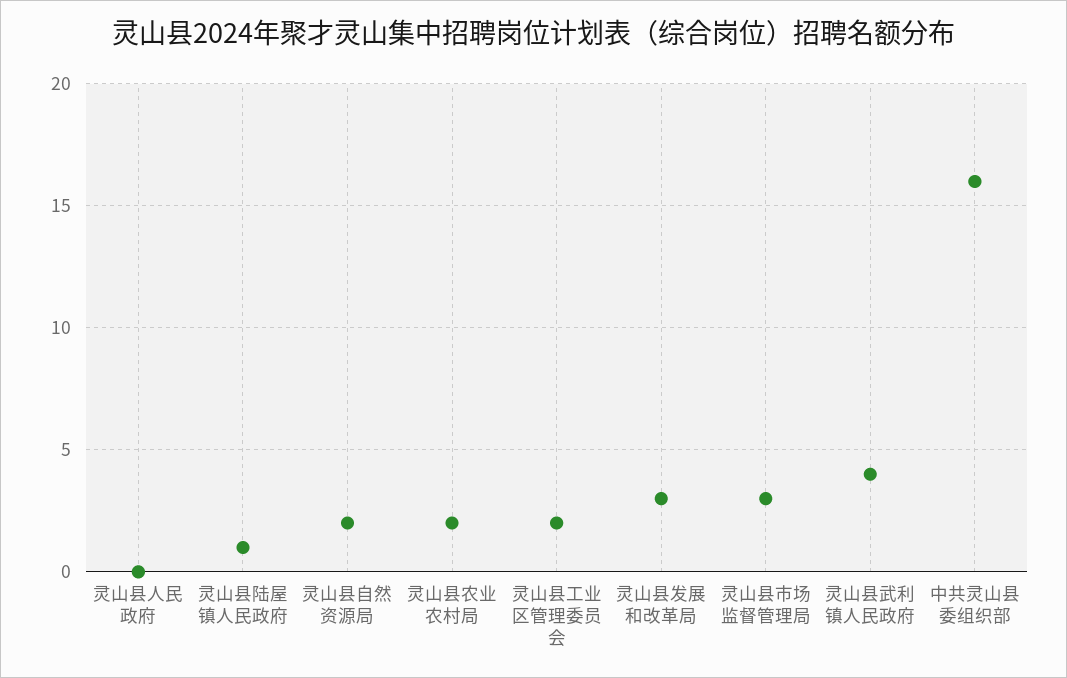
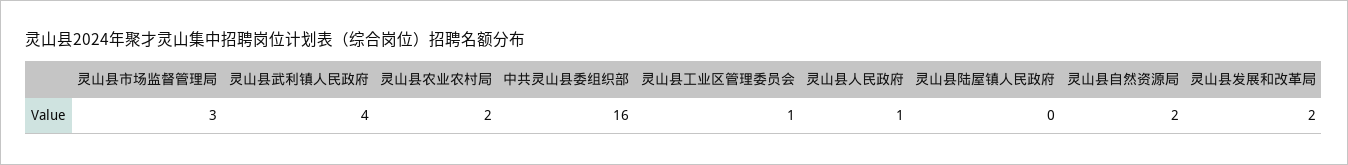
灵山县人民政府: 0 -> 1
灵山县陆屋镇人民政府: 1 -> 0
灵山县工业区管理委员会: 2 -> 1
灵山县发展和改革局: 3 -> 2

